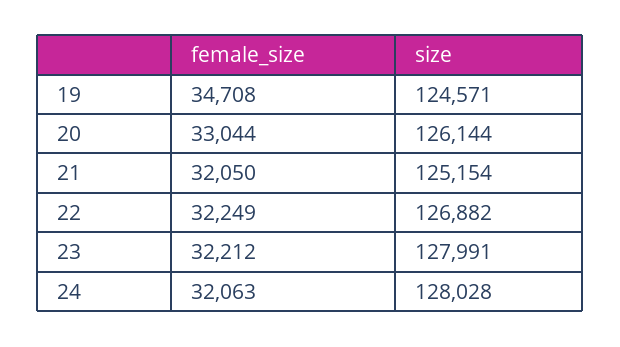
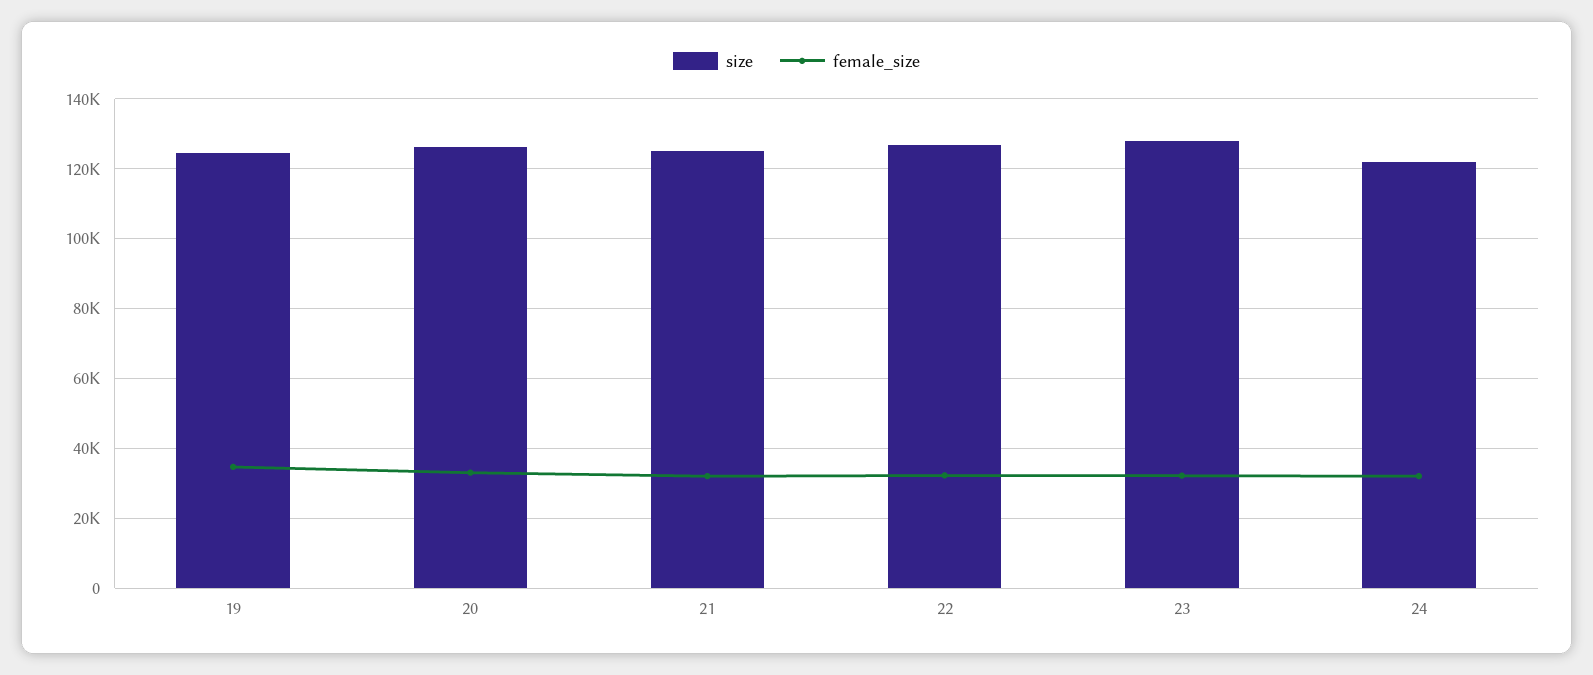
size, 24: 128028 -> 122000

